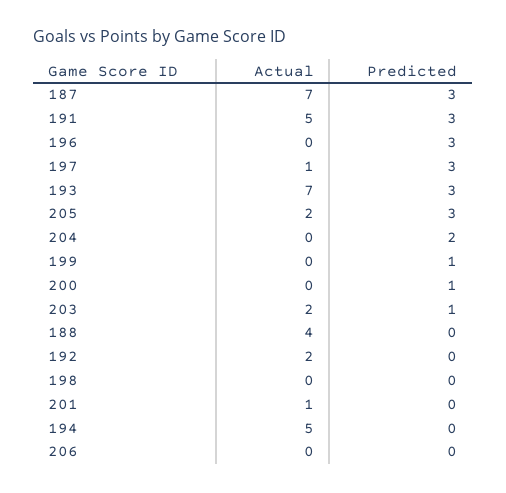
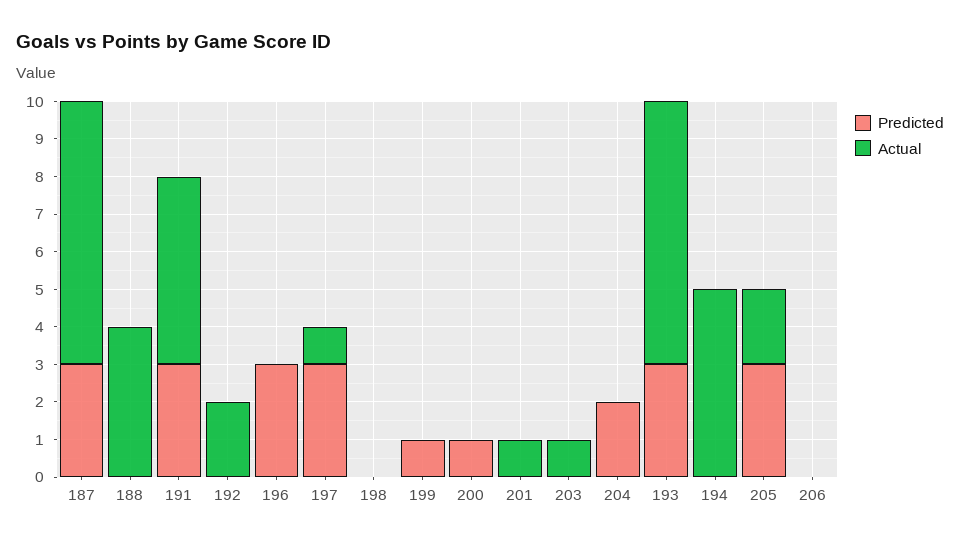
Actual, 203: 2 -> 1
Predicted, 203: 1 -> 0

